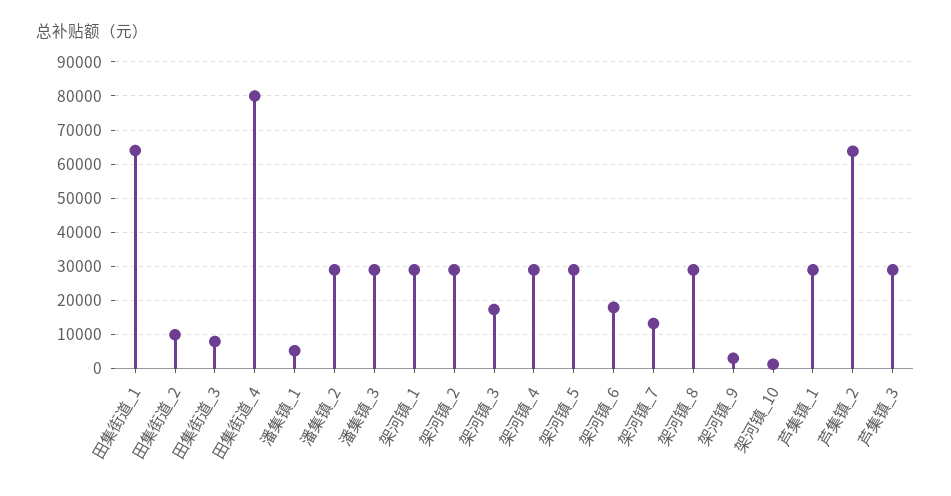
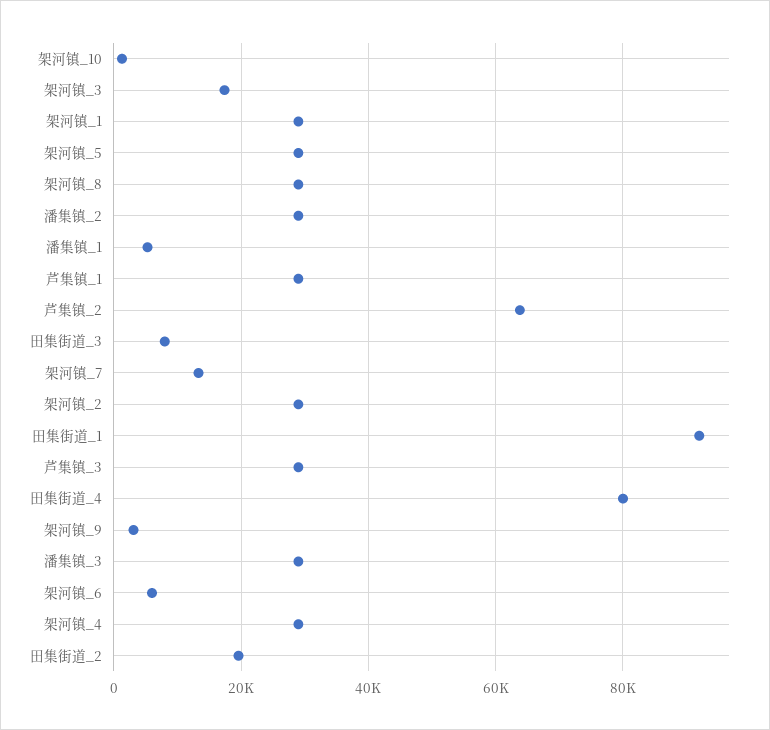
田集街道_1: 64000 -> 92000
田集街道_2: 10000 -> 20000
架河镇_6: 18000 -> 6000

